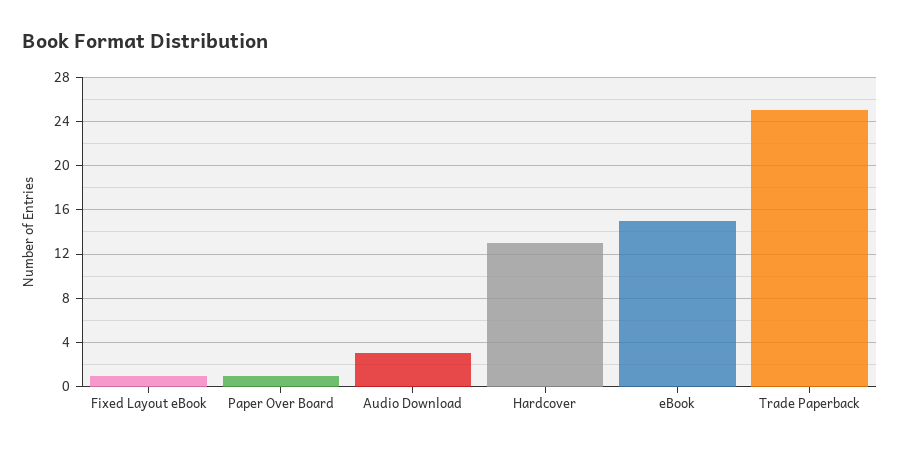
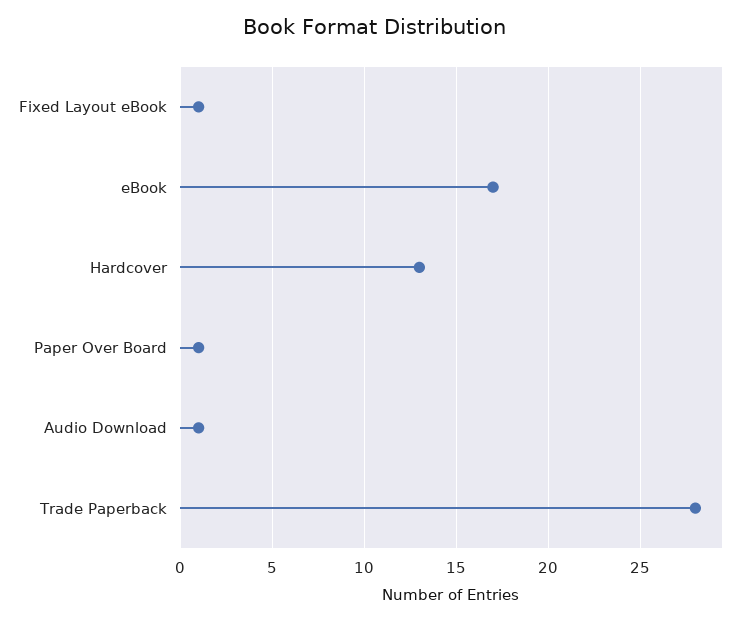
Audio Download: 3 -> 1
eBook: 15 -> 17
Trade Paperback: 25 -> 28

